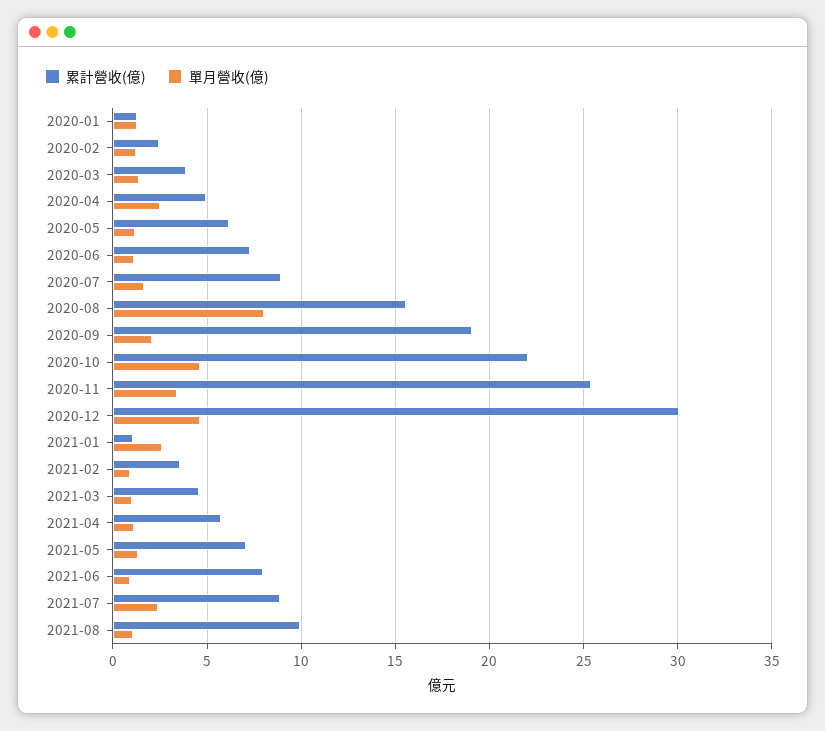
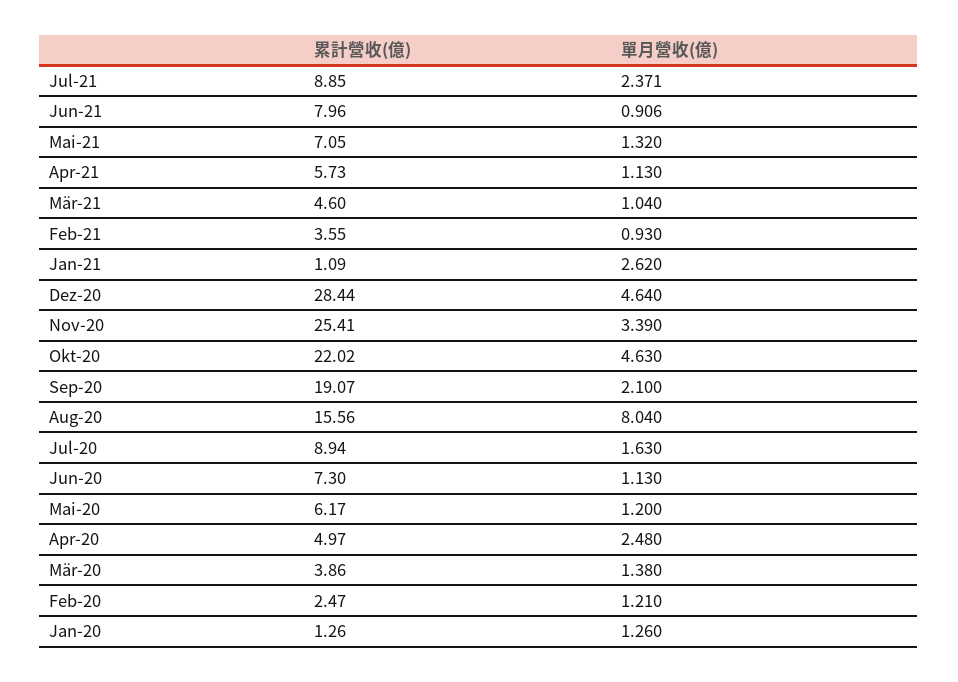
累計營收(億), 2020-12: 30 -> 28.44
累計營收(億), 2021-08: 10 -> none
單月營收(億), 2021-08: 1 -> none

